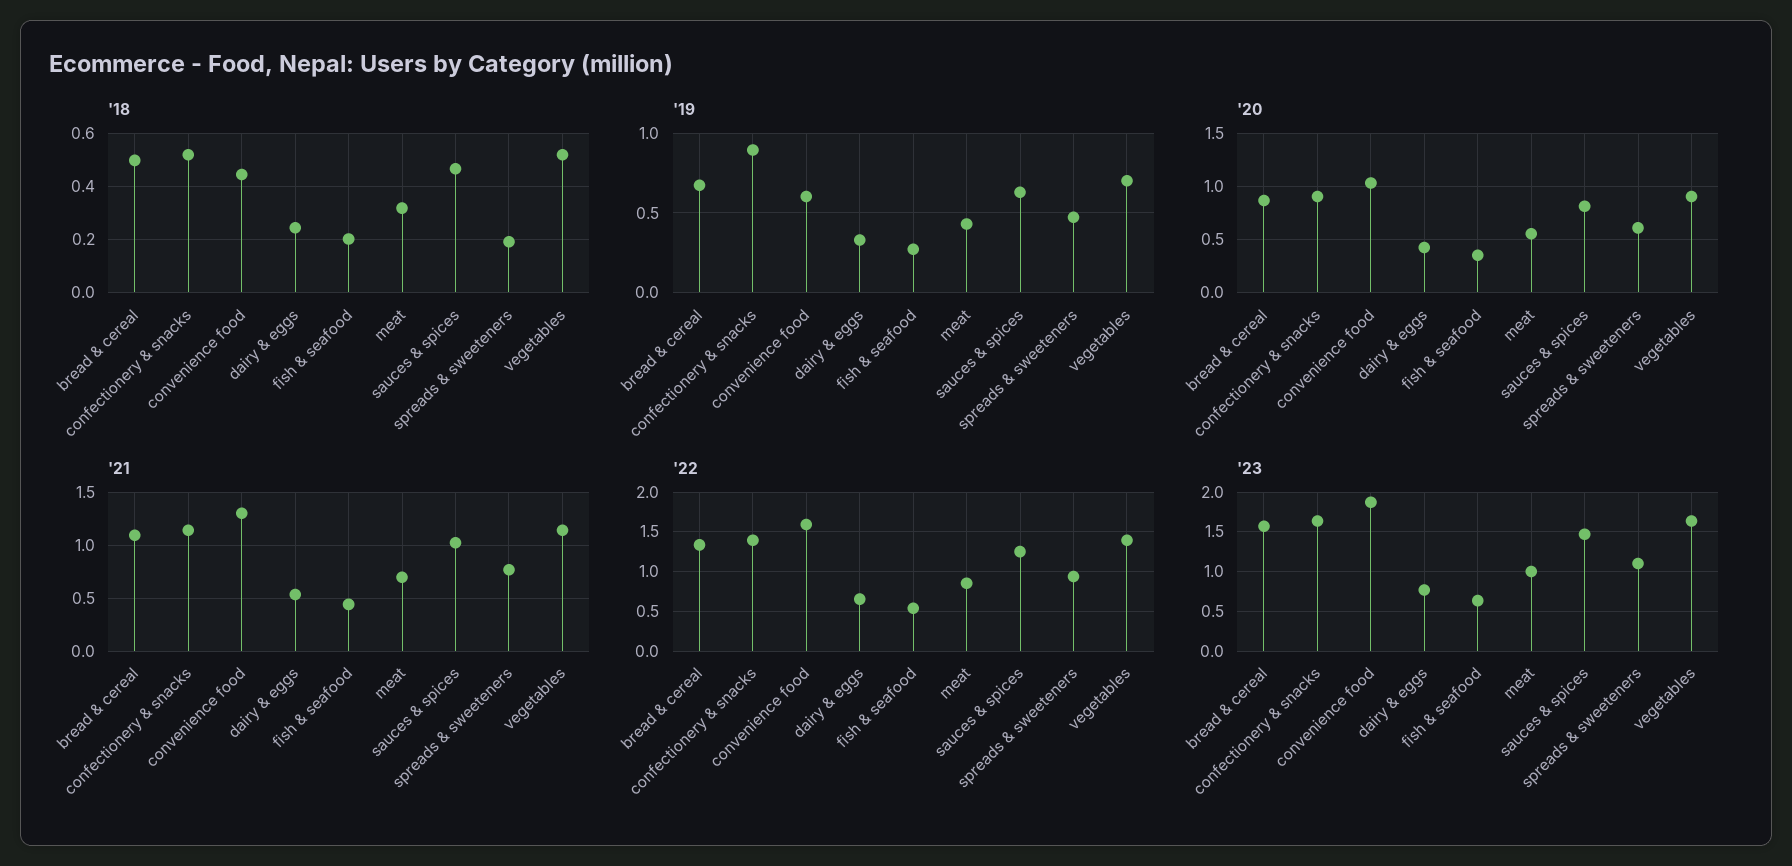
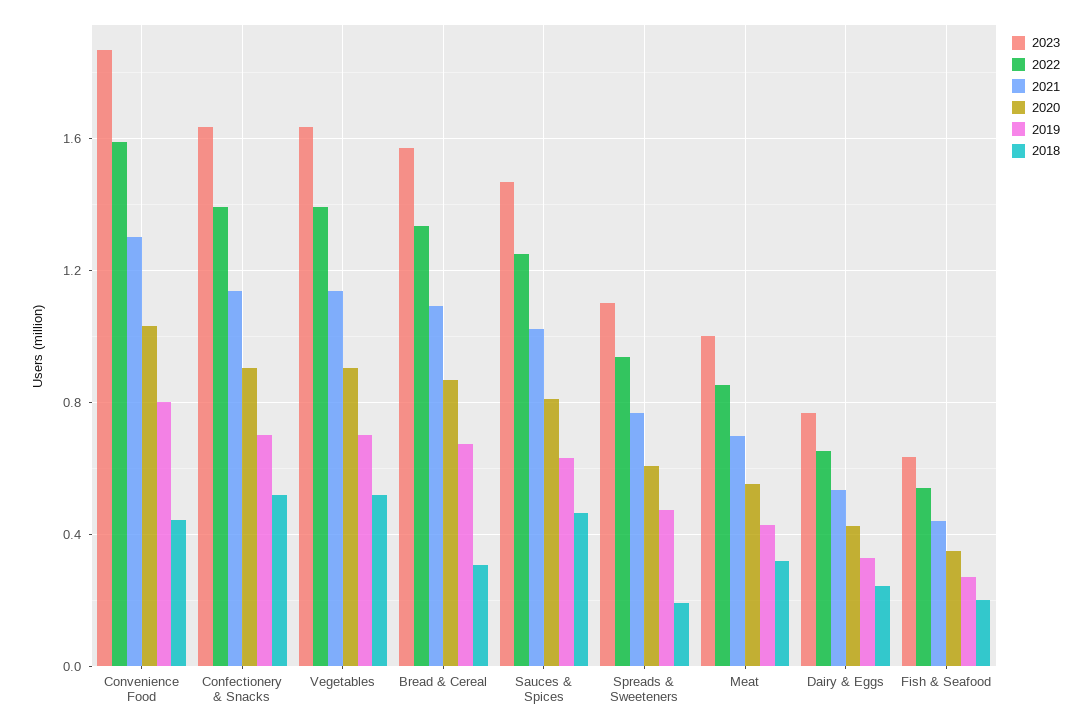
'18, bread & cereal: 0.5 -> 0.3
'19, confectionery & snacks: 0.9 -> 0.7
'19, convenience food: 0.6 -> 0.8

